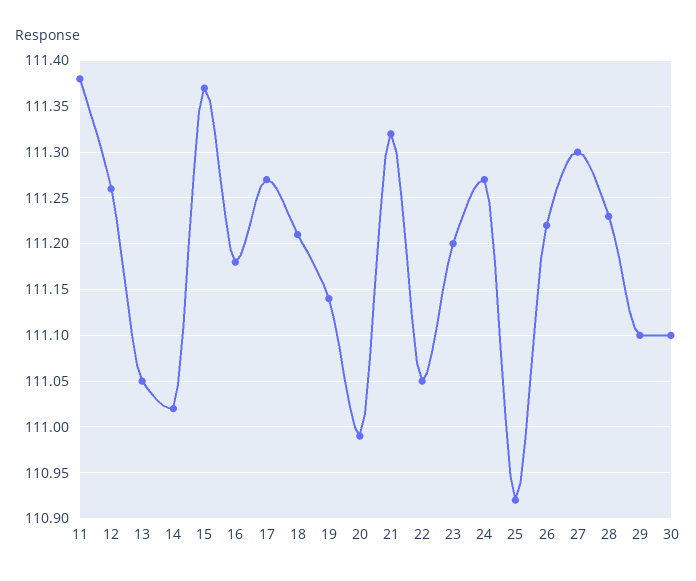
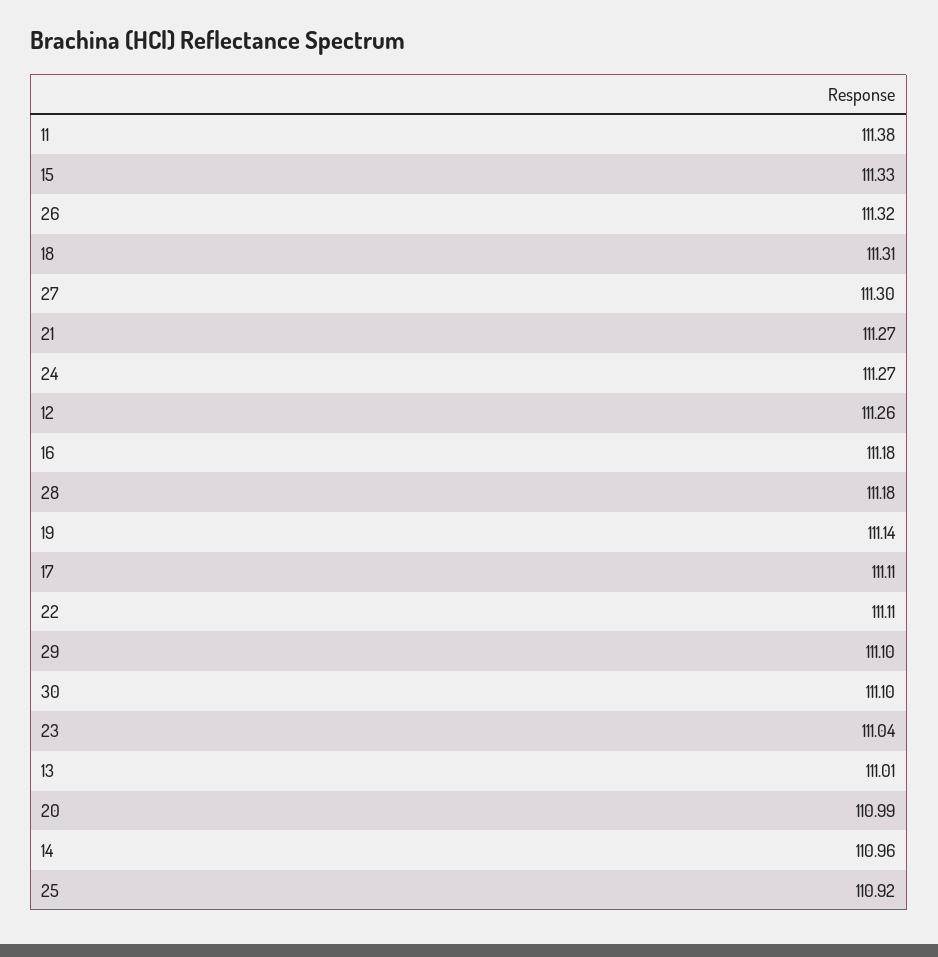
13: 111.05 -> 111.01
14: 111.02 -> 110.96
15: 111.37 -> 111.33
17: 111.27 -> 111.11
18: 111.21 -> 111.31
21: 111.32 -> 111.27
22: 111.05 -> 111.11
23: 111.2 -> 111.04
26: 111.22 -> 111.32
28: 111.23 -> 111.18

